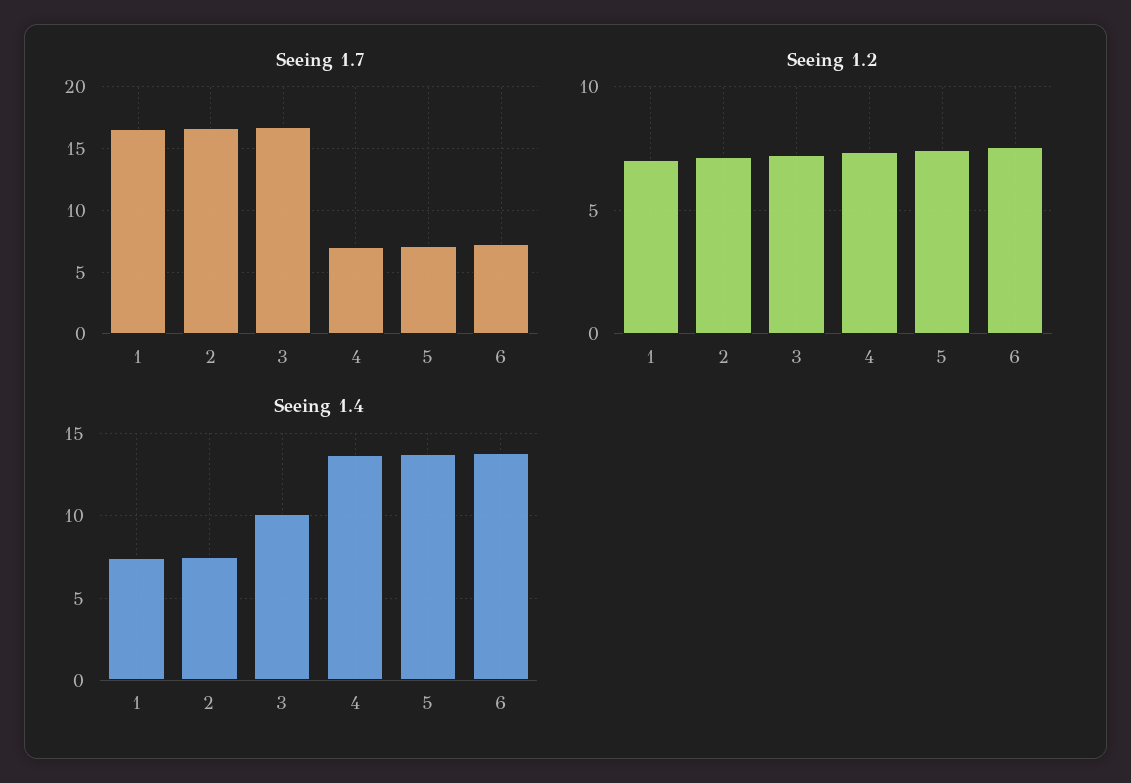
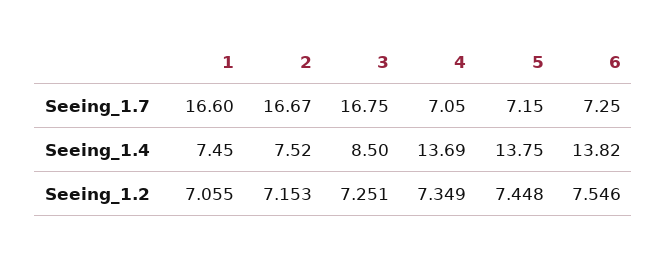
Seeing 1.4, 3: 10 -> 8.5

